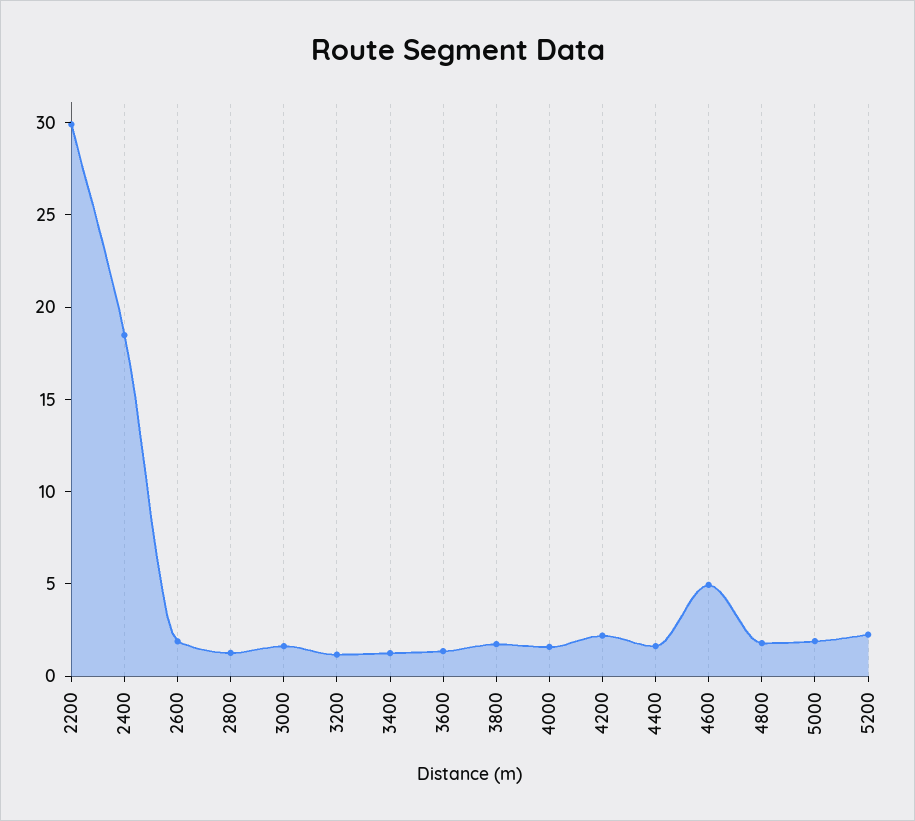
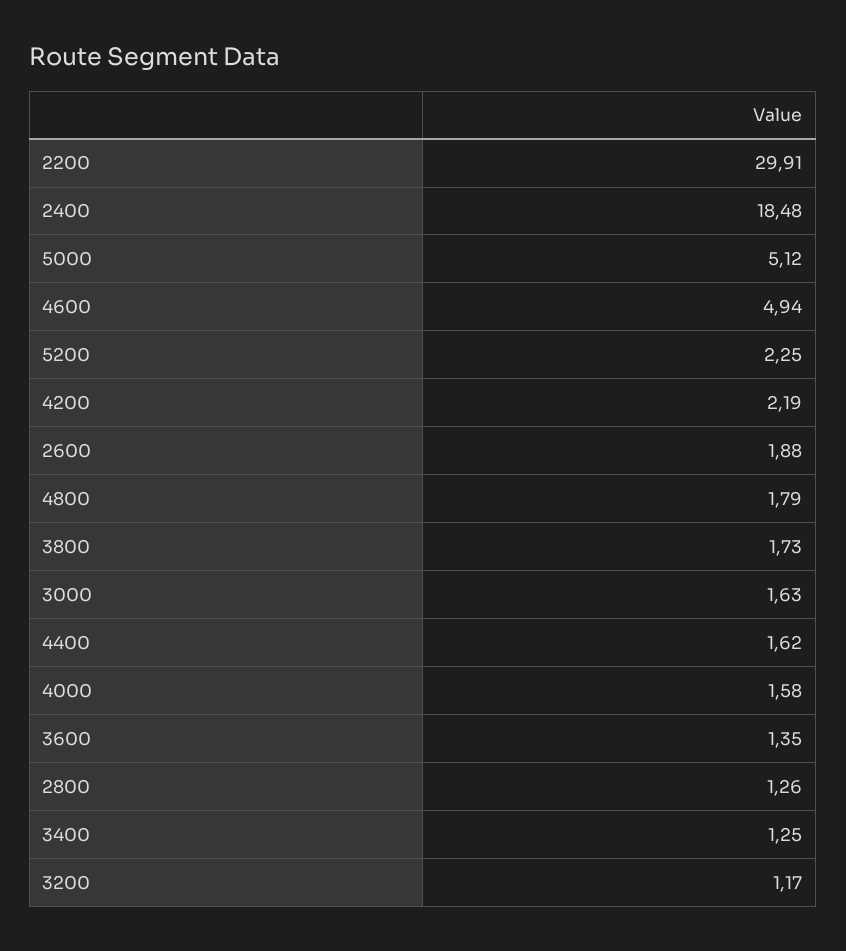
5000: 2 -> 5.12

